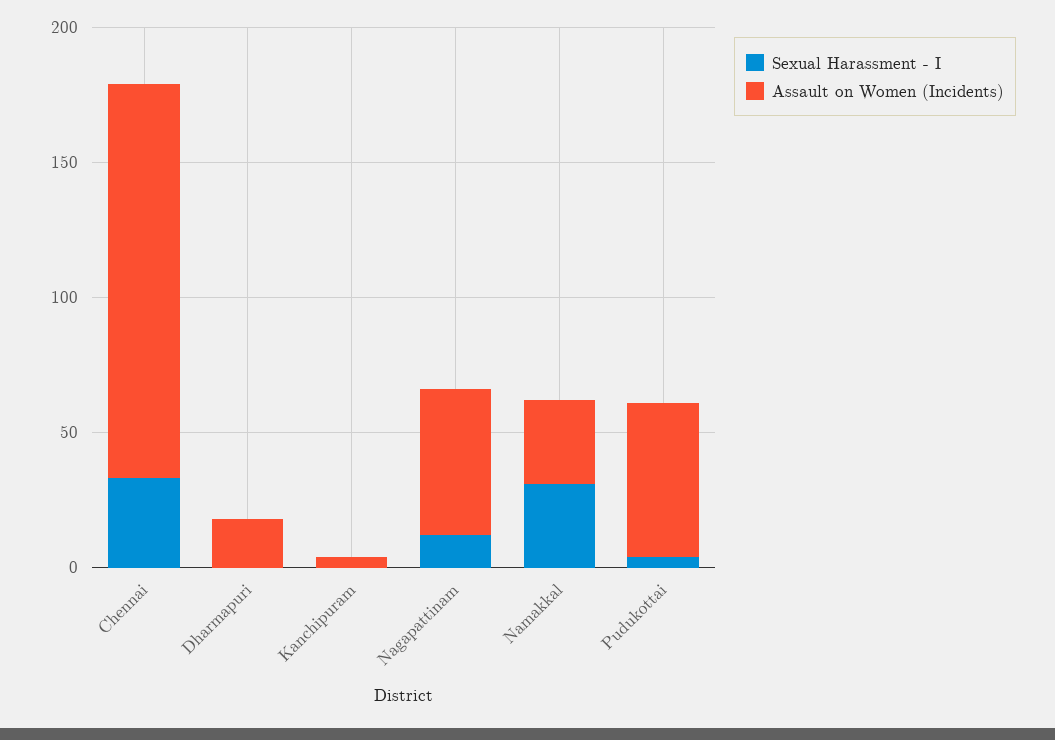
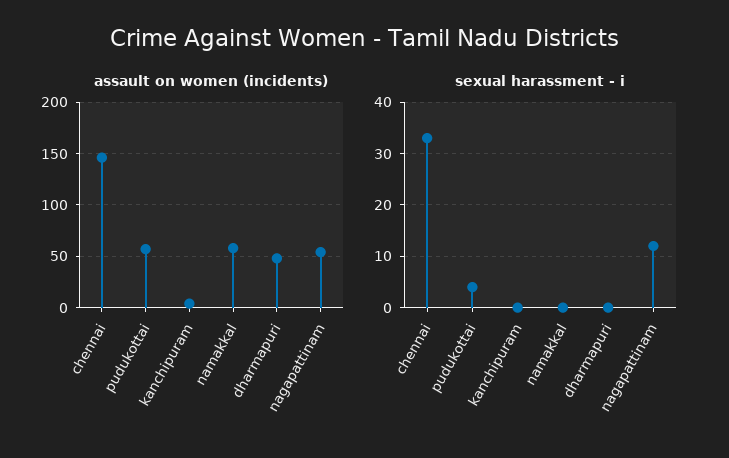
Assault on Women (Incidents), Dharmapuri: 20 -> 50
Sexual Harassment - I, Namakkal: 30 -> 0
Assault on Women (Incidents), Namakkal: 30 -> 60

